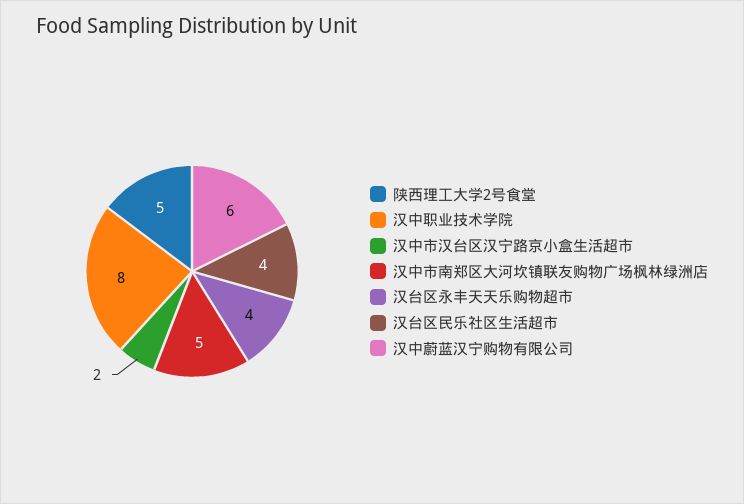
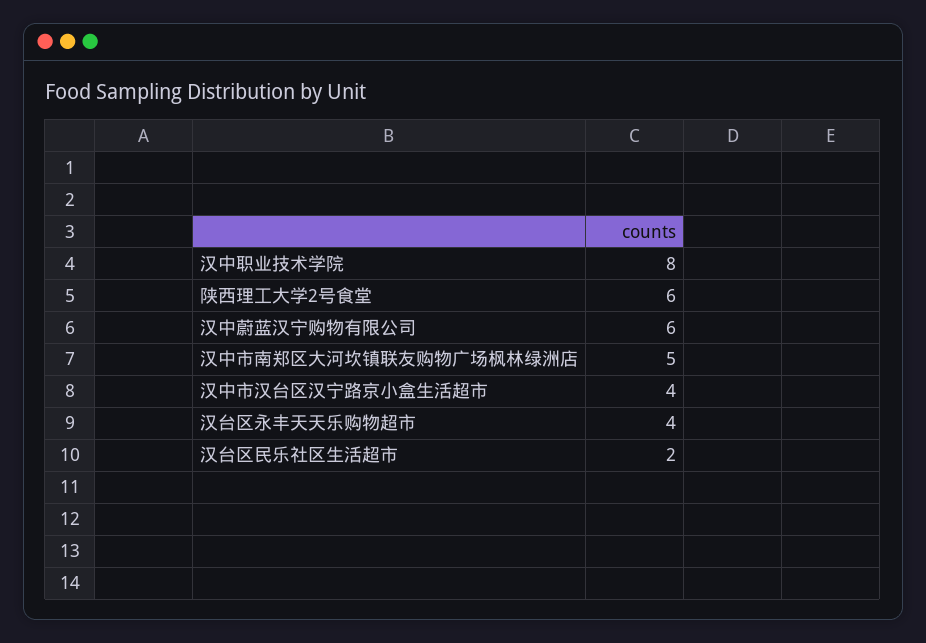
陕西理工大学2号食堂: 5 -> 6
汉中市汉台区汉宁路京小盒生活超市: 2 -> 4
汉台区民乐社区生活超市: 4 -> 2

